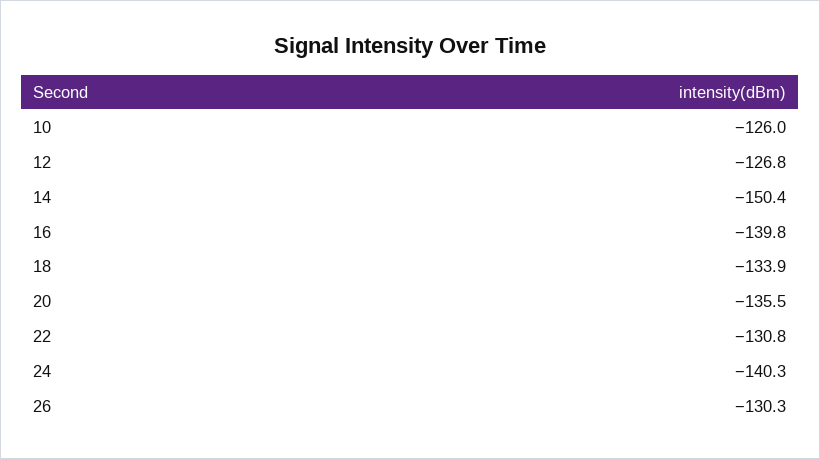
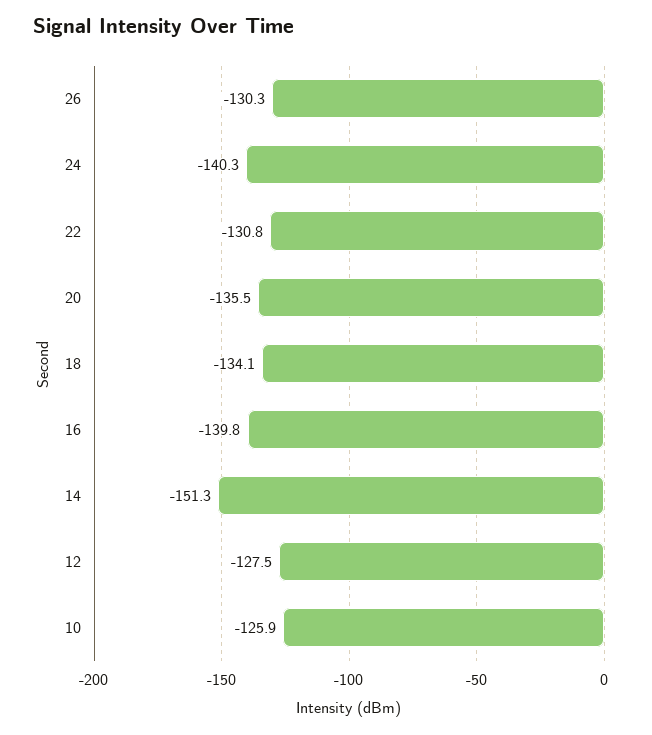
10: -126 -> -125.9
12: -126.8 -> -127.5
14: -150.4 -> -151.3
18: -133.9 -> -134.1

